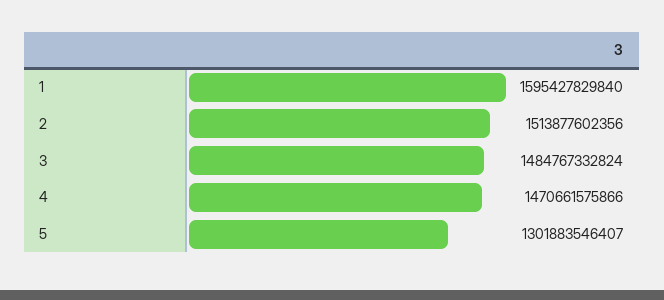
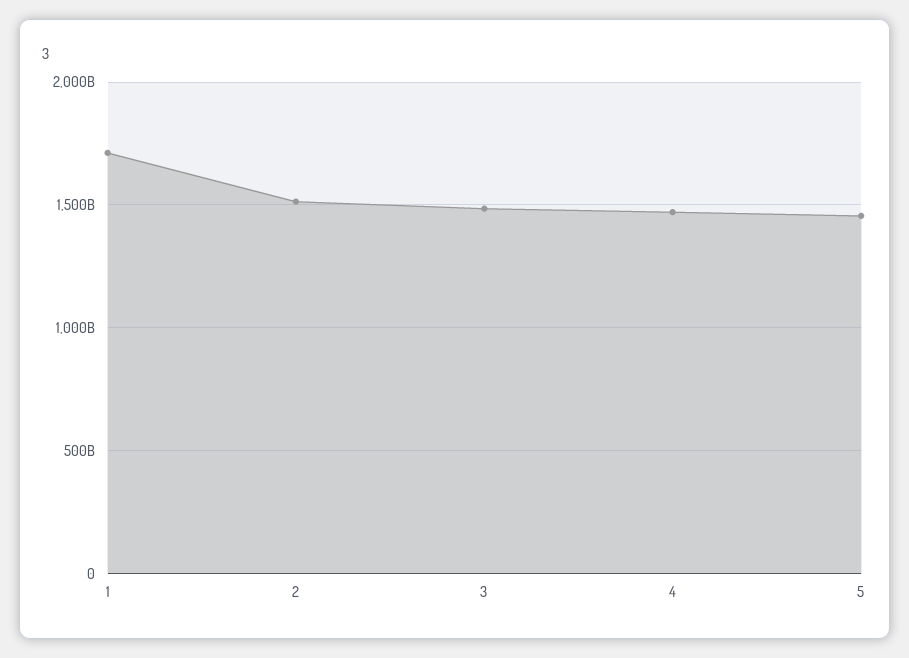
1: 1595427829840 -> 1700000000000
5: 1301883546407 -> 1450000000000

